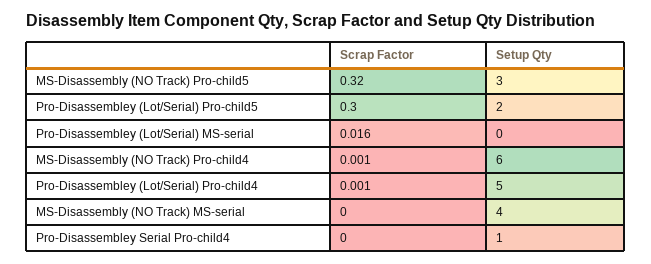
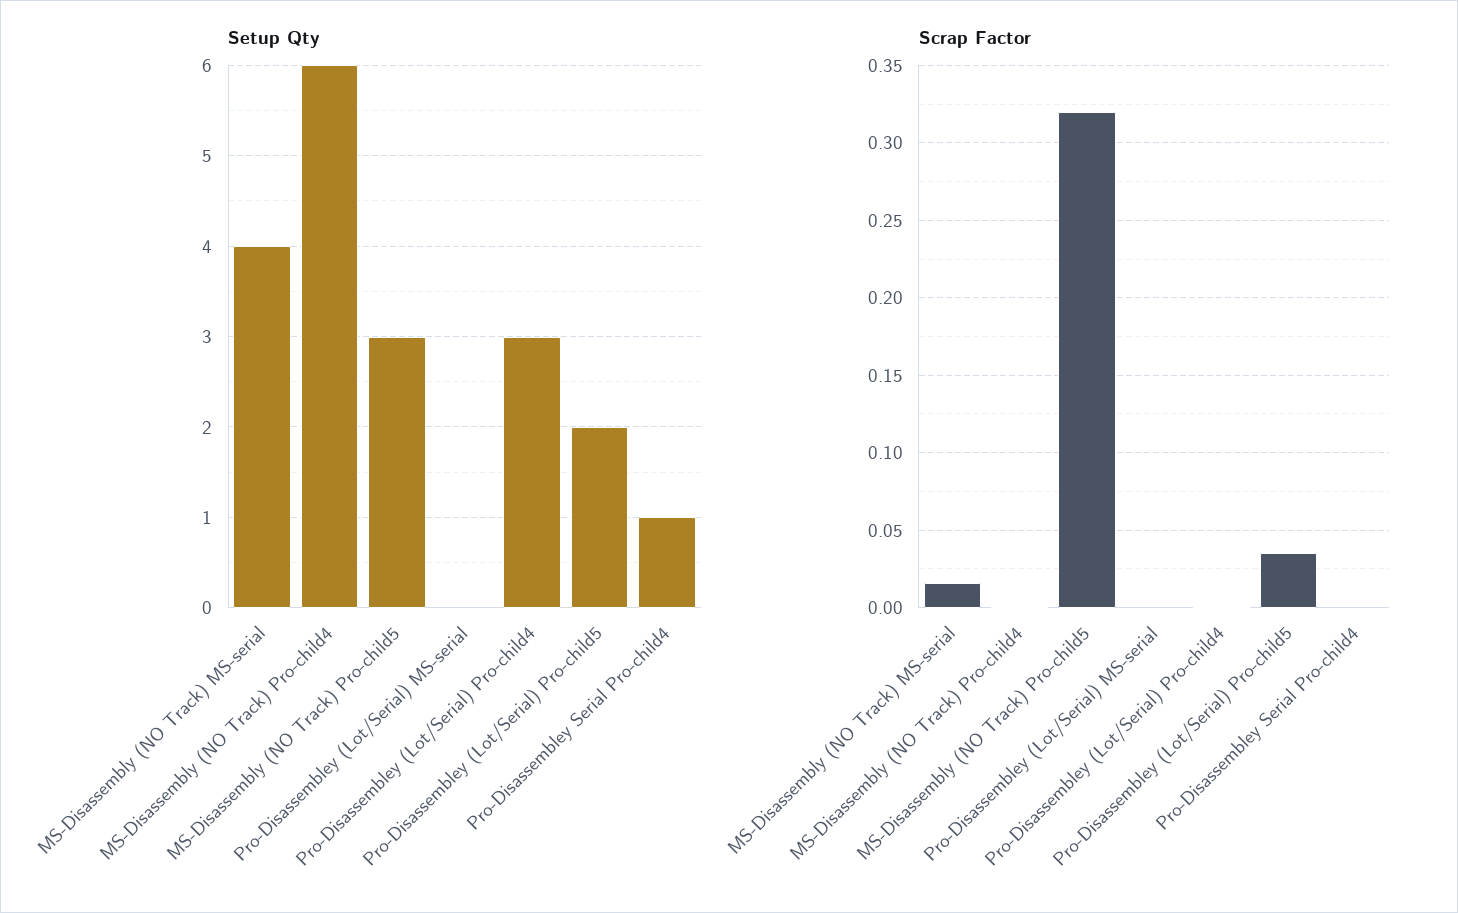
Scrap Factor, Pro-Disassembley (Lot/Serial) Pro-child5: 0.3 -> 0.035
Scrap Factor, Pro-Disassembley (Lot/Serial) MS-serial: 0.016 -> 0
Setup Qty, Pro-Disassembley (Lot/Serial) Pro-child4: 5 -> 3
Scrap Factor, MS-Disassembly (NO Track) MS-serial: 0 -> 0.015

